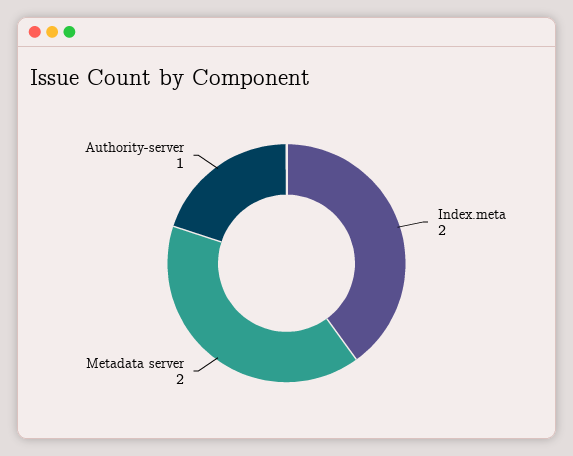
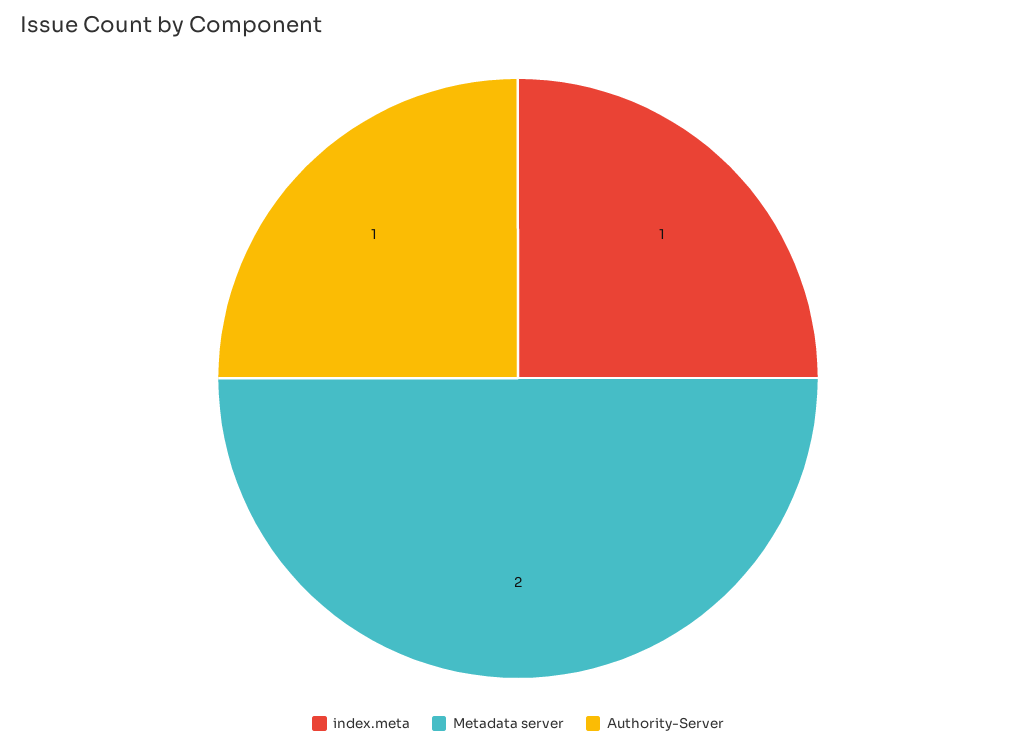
Index.meta: 2 -> 1

